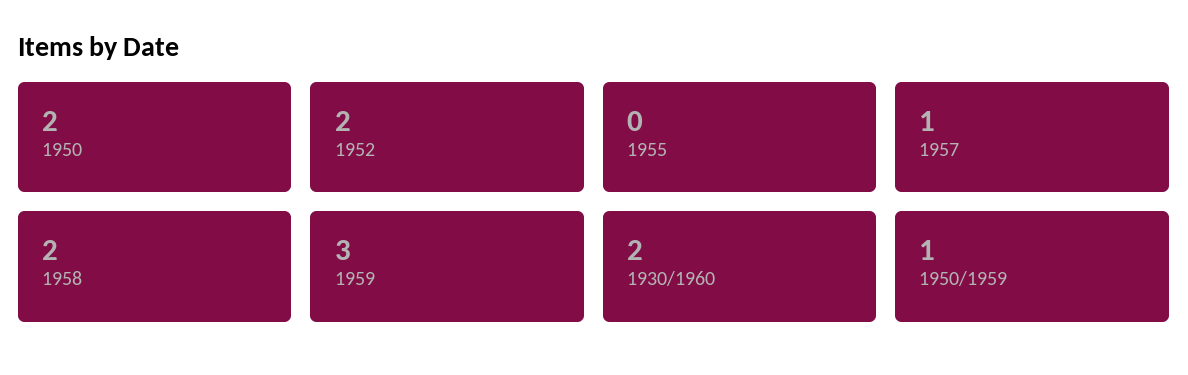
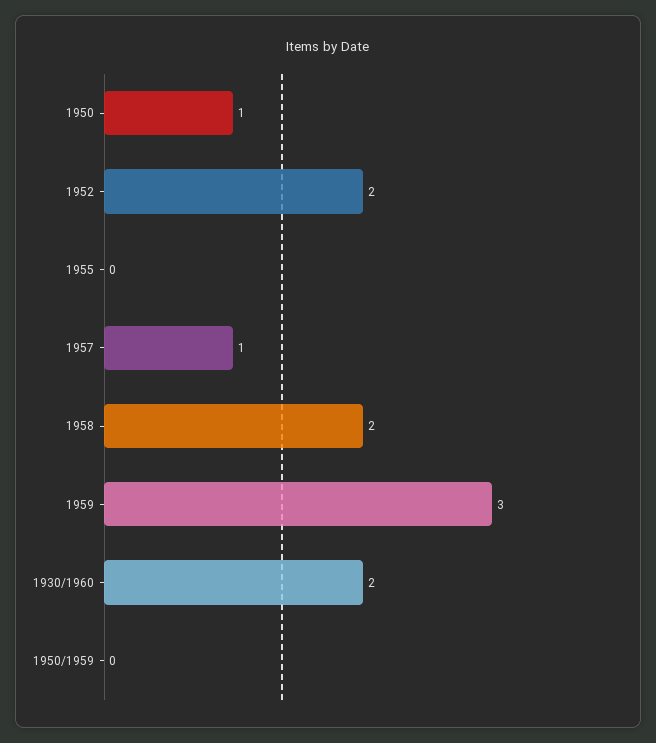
1950: 2 -> 1
1950/1959: 1 -> 0

